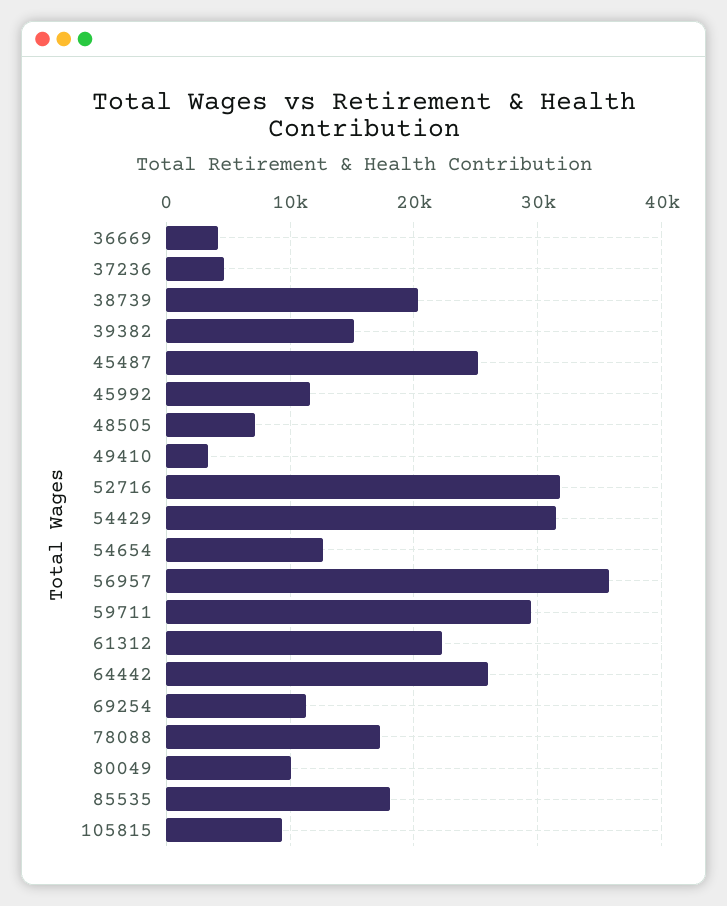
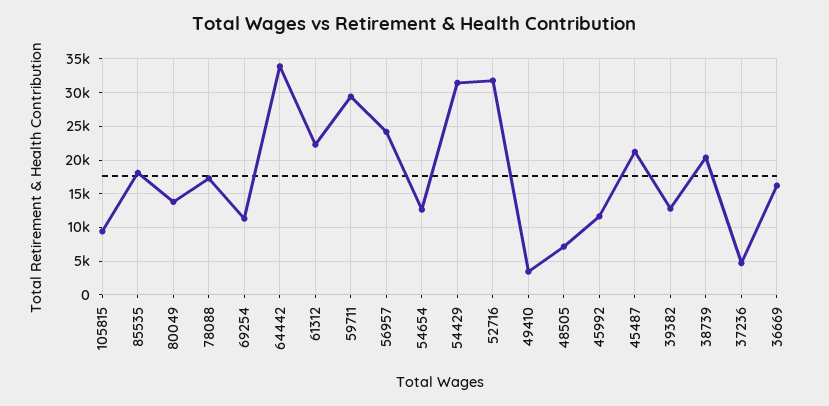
36669: 4000 -> 16000
39382: 15000 -> 13000
45487: 25000 -> 21000
56957: 36000 -> 24000
64442: 26000 -> 34000
80049: 10000 -> 14000

